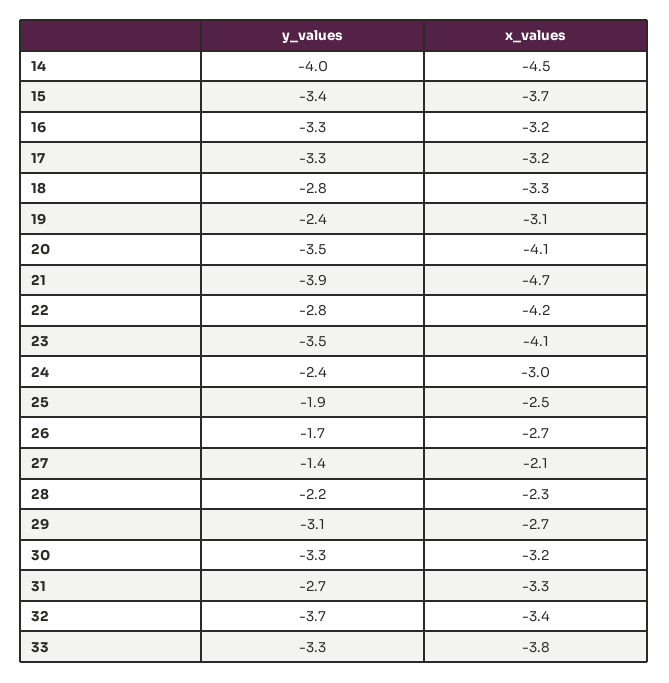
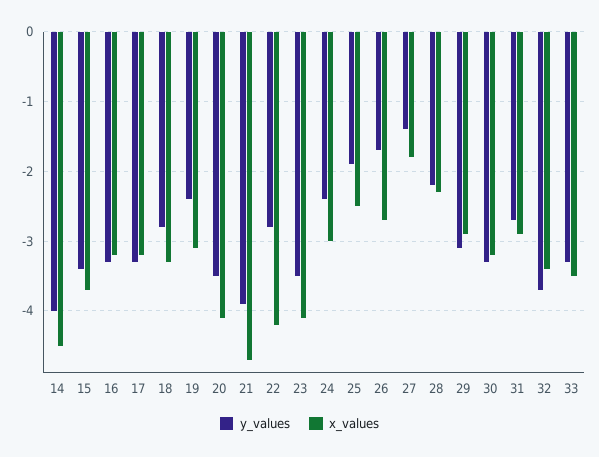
x_values, 27: -2.1 -> -1.8
x_values, 29: -2.7 -> -2.9
x_values, 31: -3.3 -> -2.9
x_values, 33: -3.8 -> -3.5

